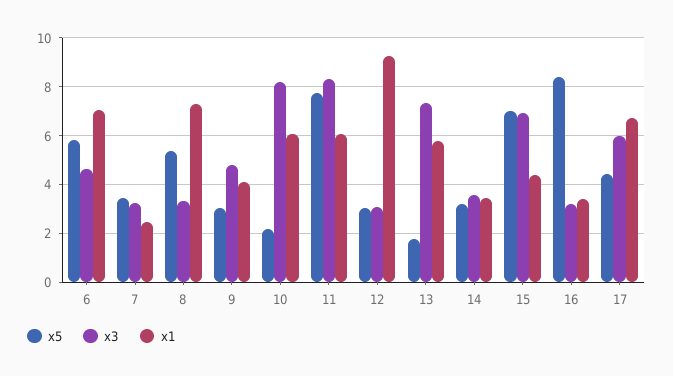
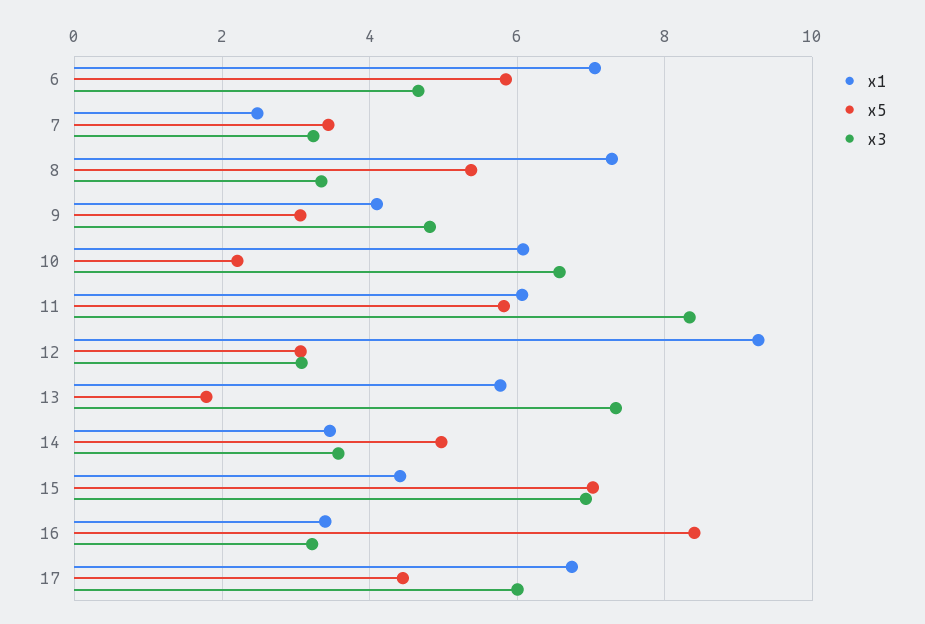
x3, 10: 8.25 -> 6.6
x5, 11: 7.75 -> 5.8
x5, 14: 3.25 -> 5

